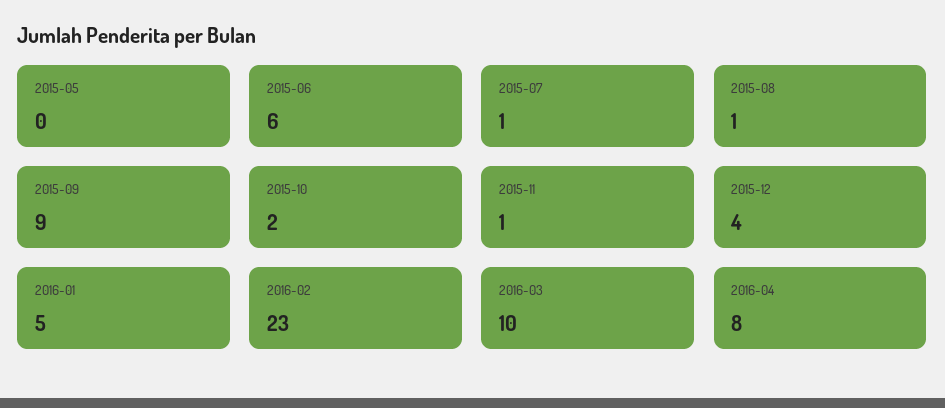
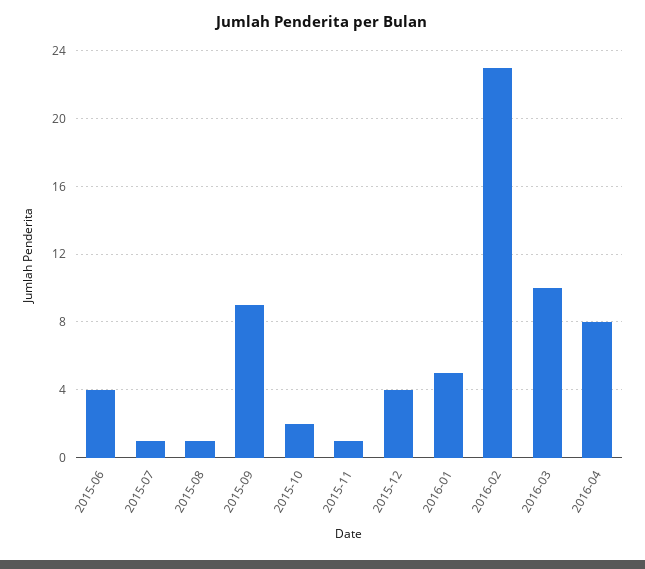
2015-05: 0 -> none
2015-06: 6 -> 4

